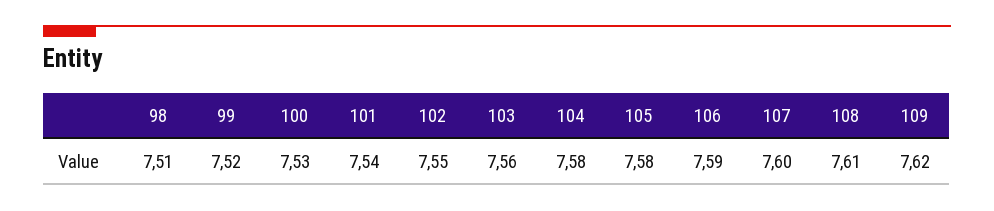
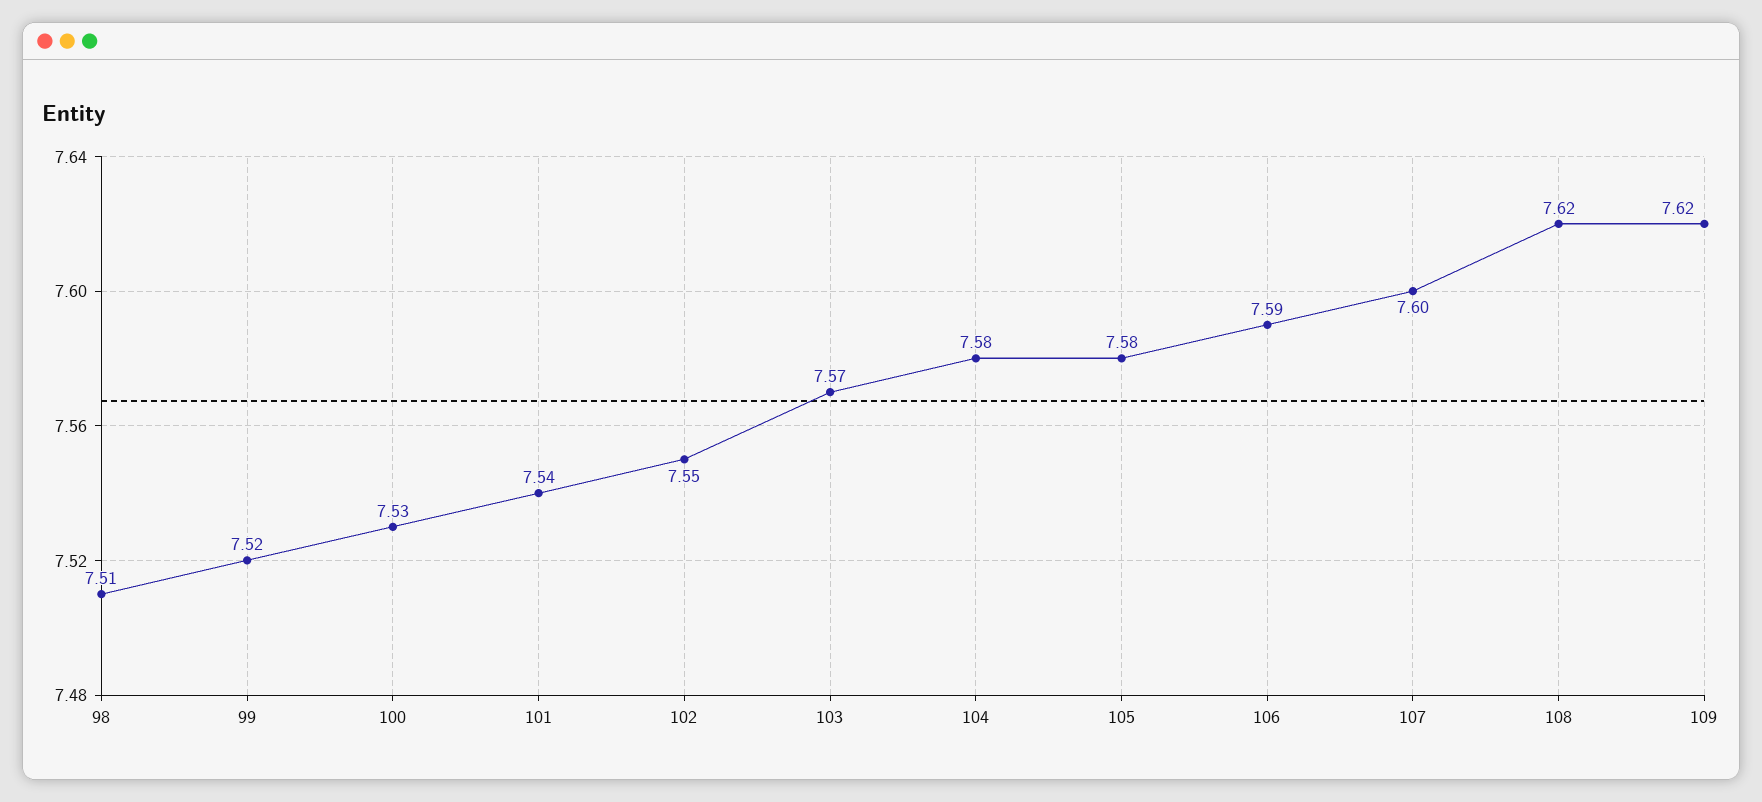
103: 7.56 -> 7.57
108: 7.61 -> 7.62

